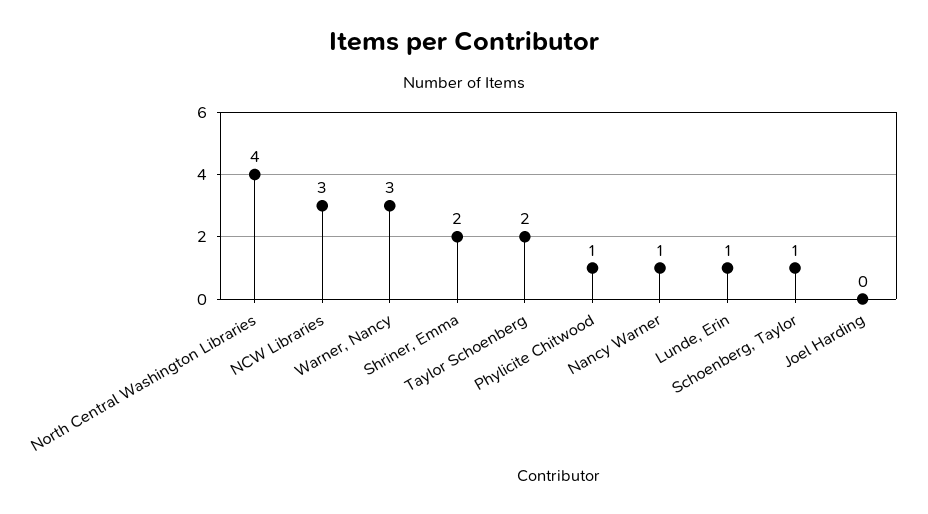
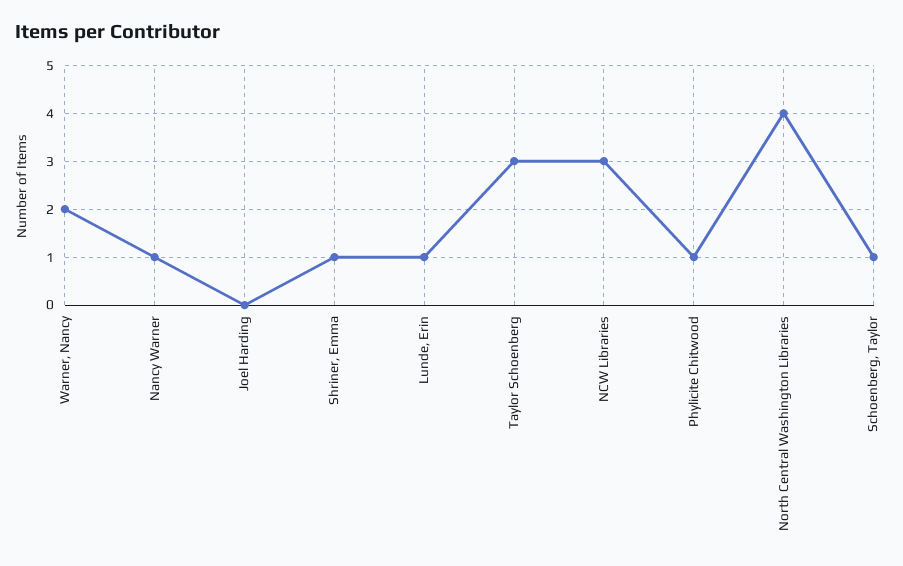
Warner, Nancy: 3 -> 2
Shriner, Emma: 2 -> 1
Taylor Schoenberg: 2 -> 3

